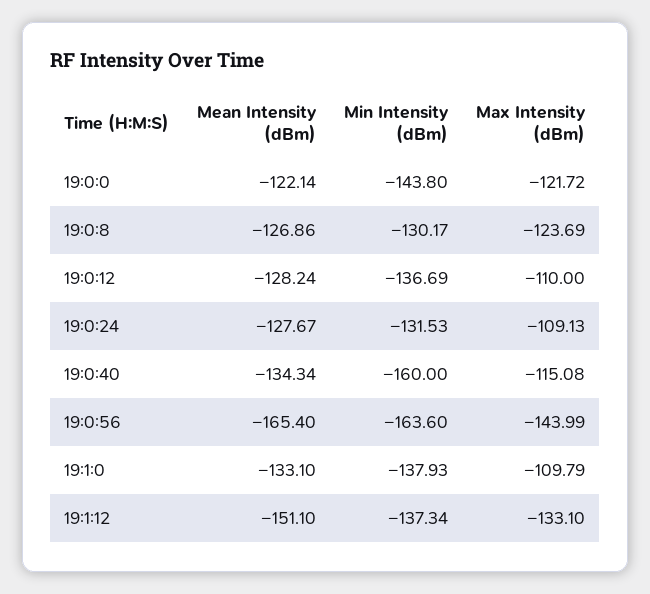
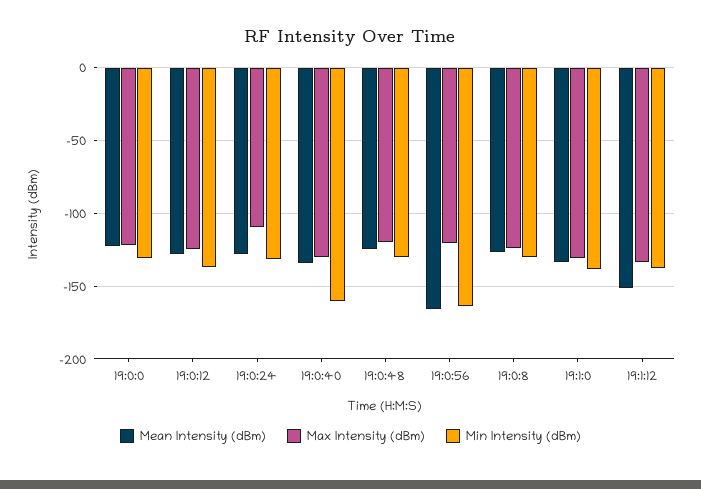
Min Intensity (dBm), 19:0:0: -143.8 -> -130
Max Intensity (dBm), 19:0:12: -110 -> -125
Max Intensity (dBm), 19:0:40: -115.08 -> -130
Max Intensity (dBm), 19:0:56: -143.99 -> -120
Max Intensity (dBm), 19:1:0: -109.79 -> -130
Mean Intensity (dBm), 19:0:48: none -> -125
Max Intensity (dBm), 19:0:48: none -> -120
Min Intensity (dBm), 19:0:48: none -> -130

